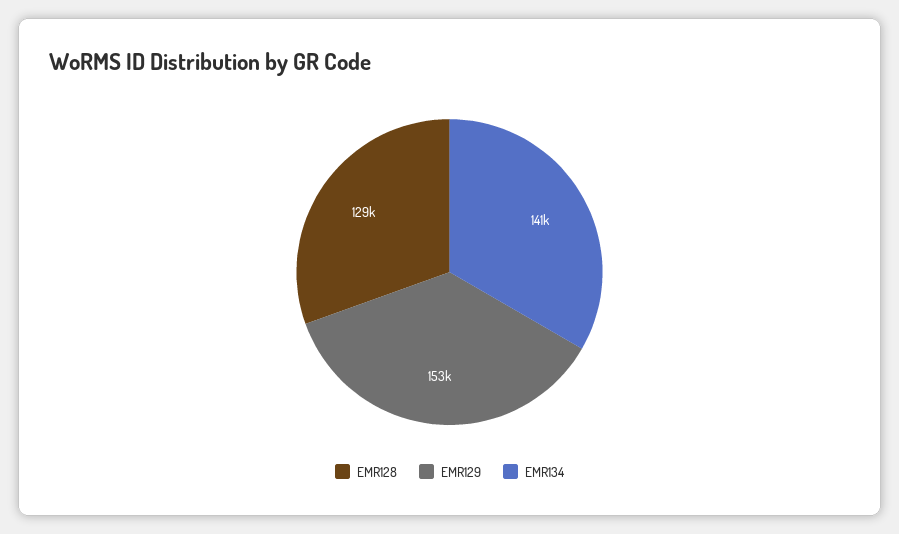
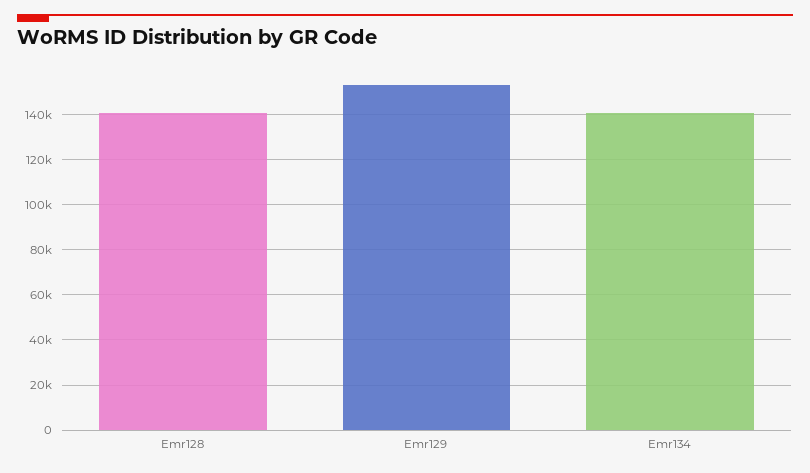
EMR128: 129000 -> 140000

